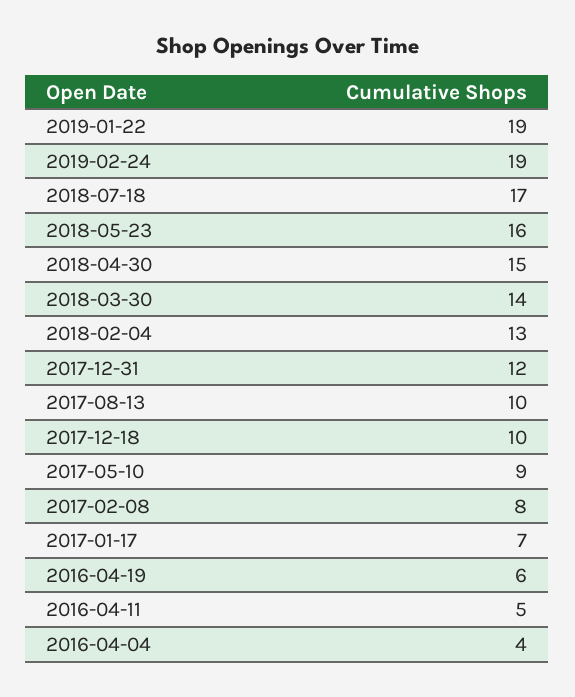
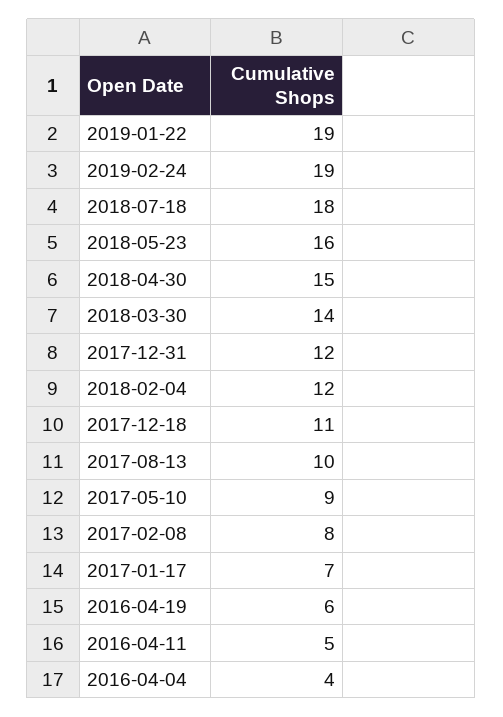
2018-07-18: 17 -> 18
2018-02-04: 13 -> 12
2017-12-18: 10 -> 11

